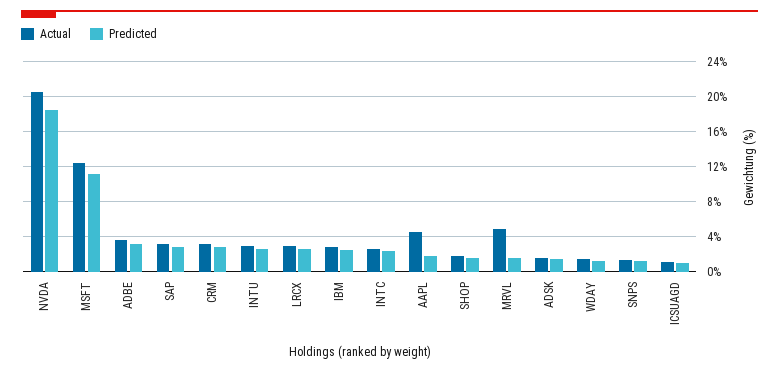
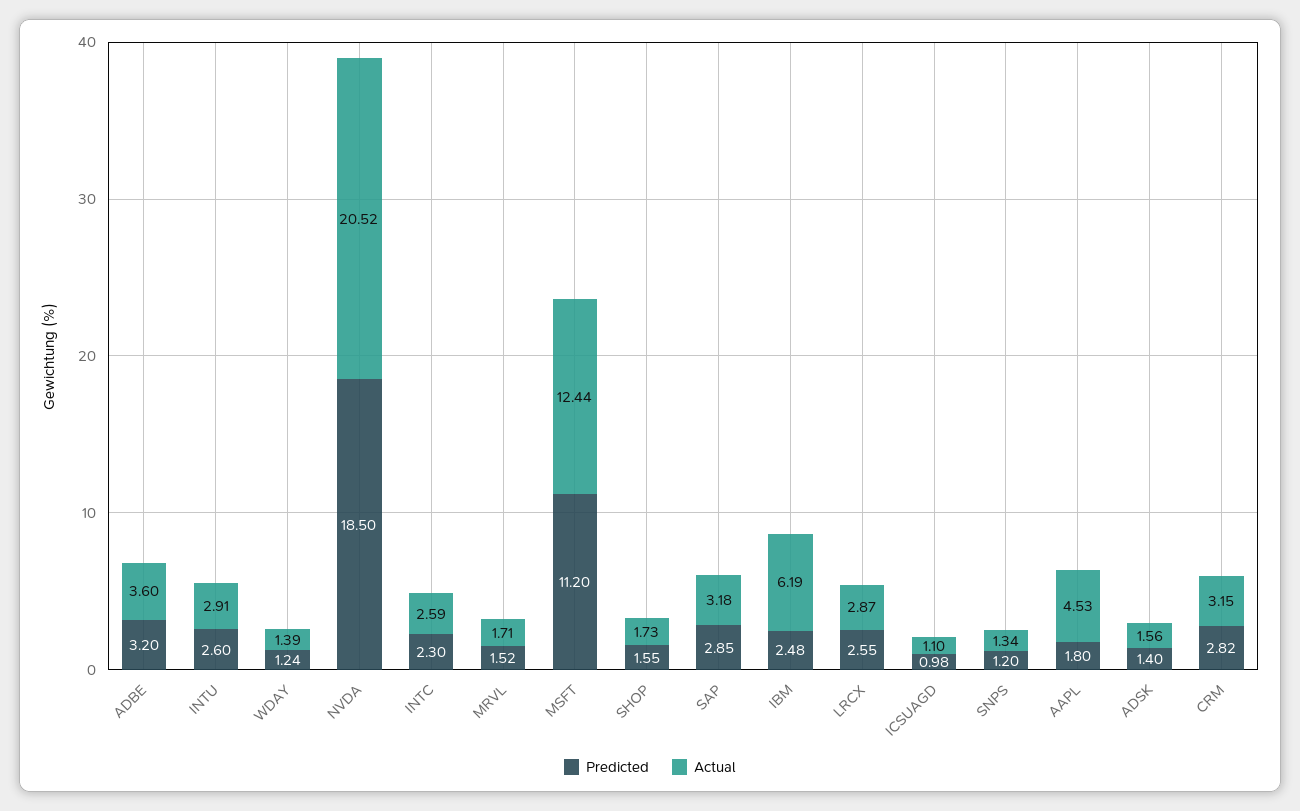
Actual, IBM: 3 -> 6.19
Actual, MRVL: 5 -> 1.71

